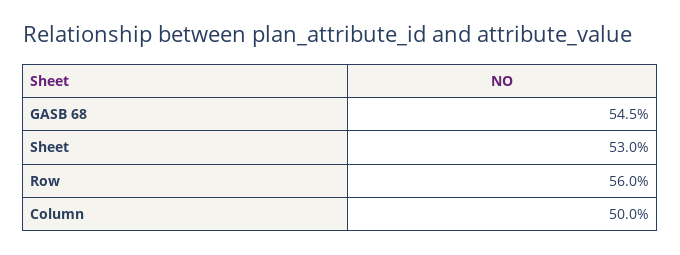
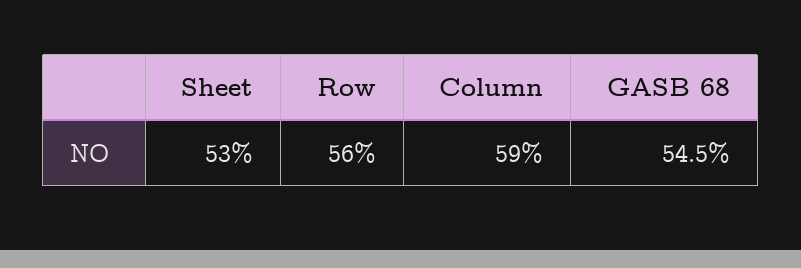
Column: 50 -> 59

